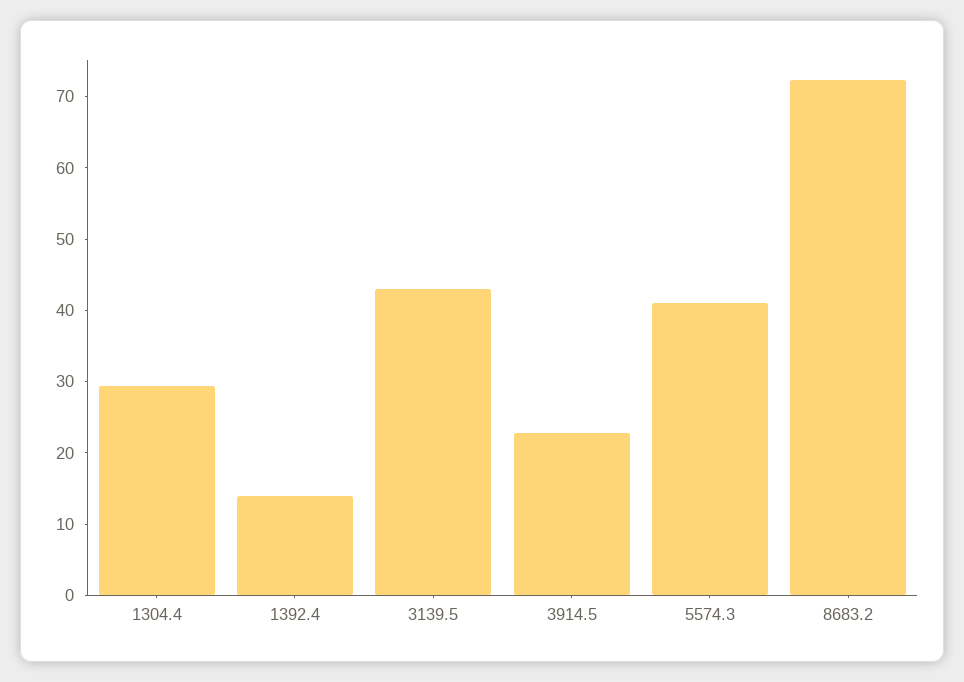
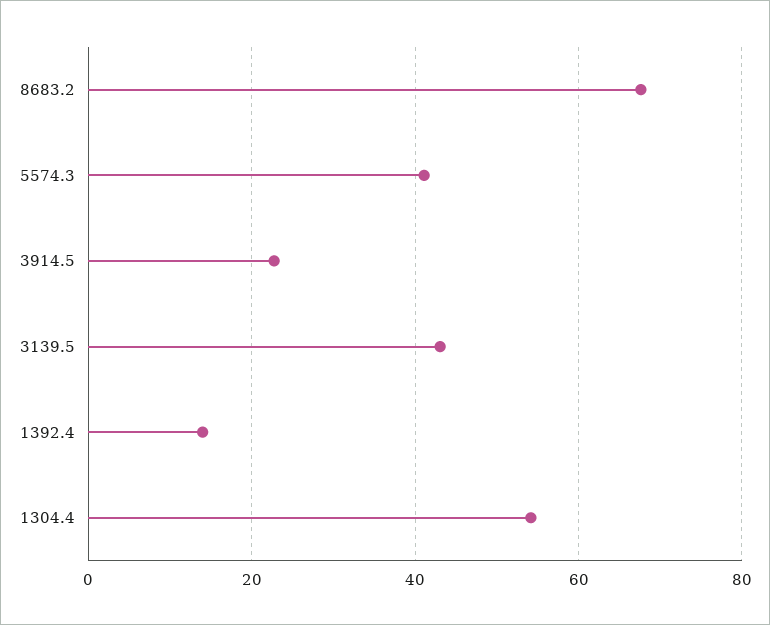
1304.4: 30 -> 54
8683.2: 72 -> 68

